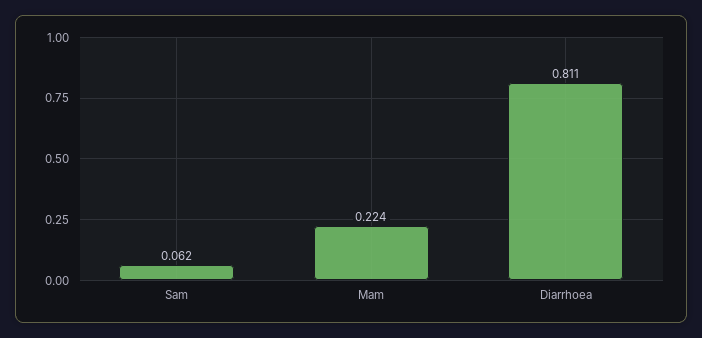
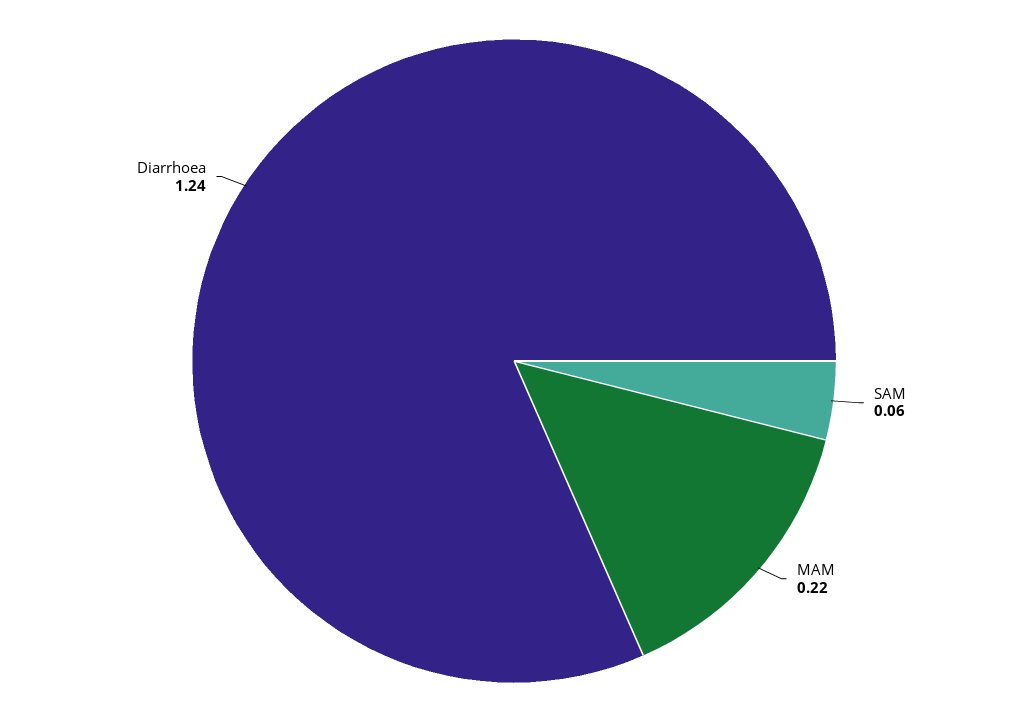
Diarrhoea: 0.811 -> 1.24

